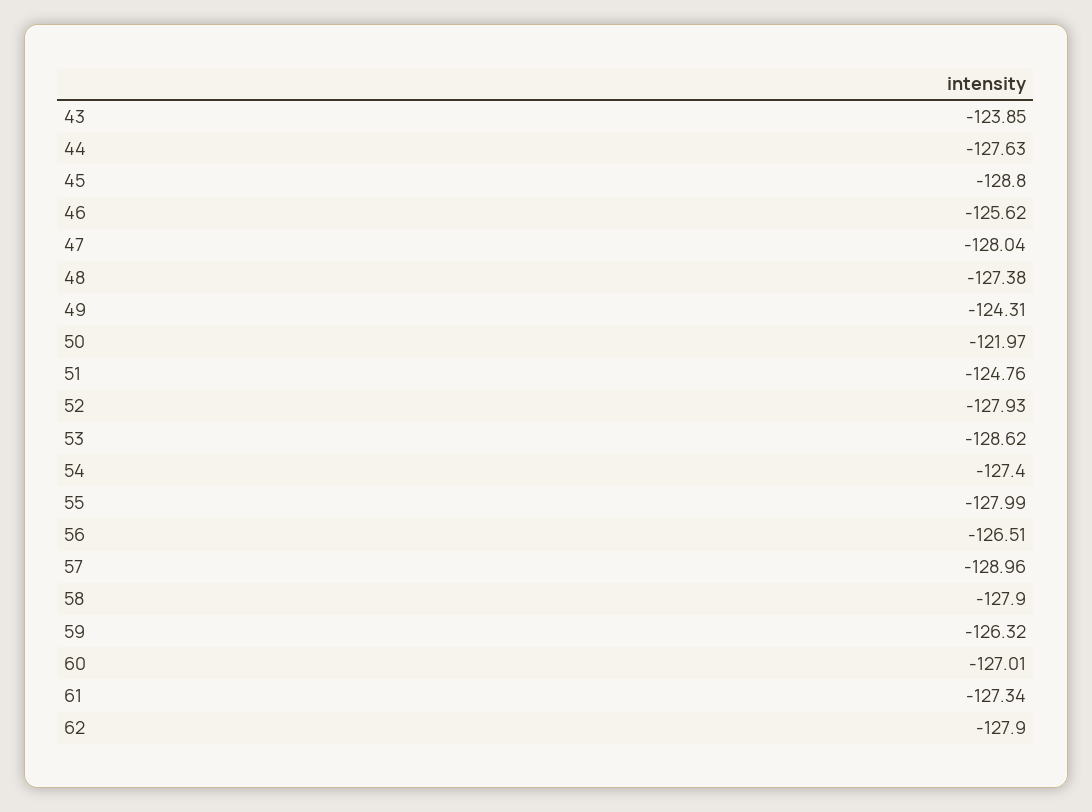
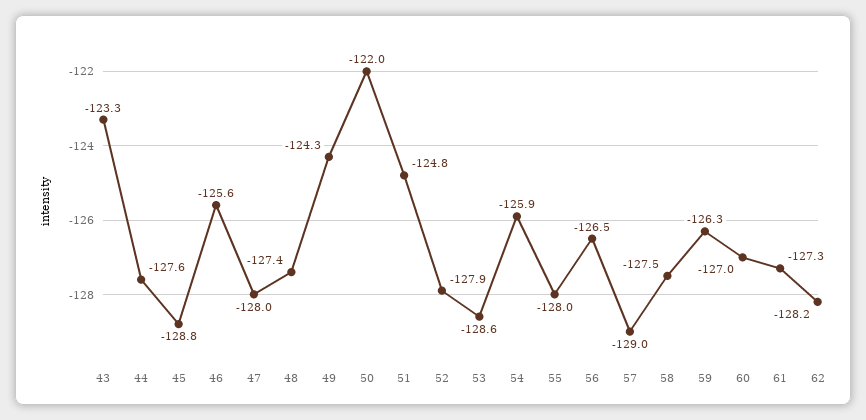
43: -123.85 -> -123.3
54: -127.4 -> -125.9
58: -127.9 -> -127.5
62: -127.9 -> -128.2

